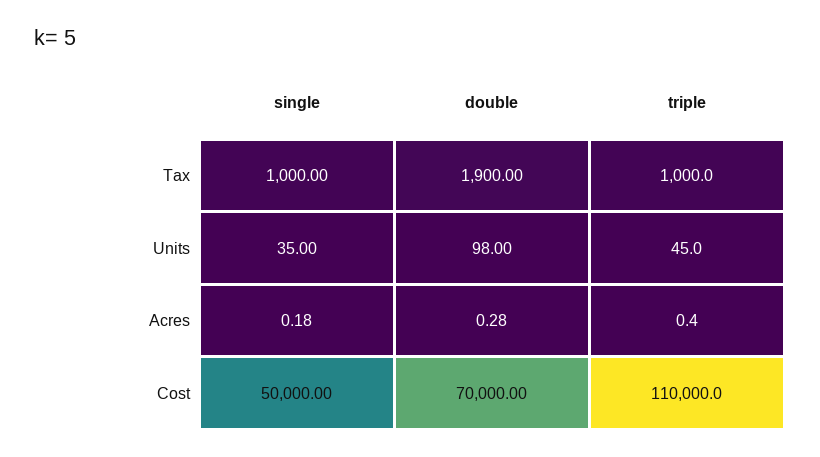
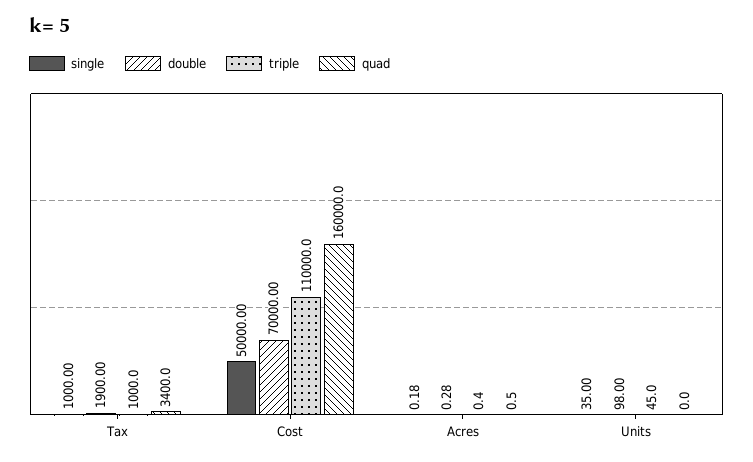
quad, Tax: none -> 3400
quad, Cost: none -> 160000
quad, Acres: none -> 0.5
quad, Units: none -> 0

